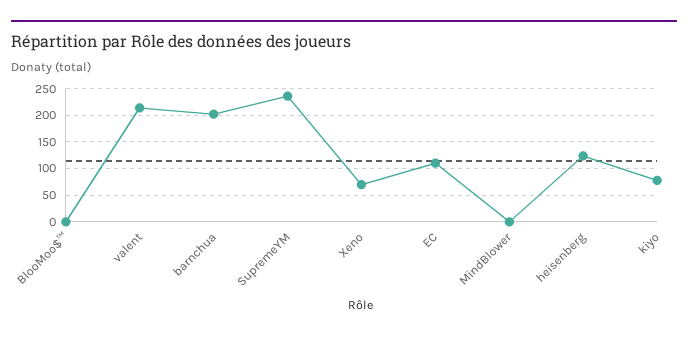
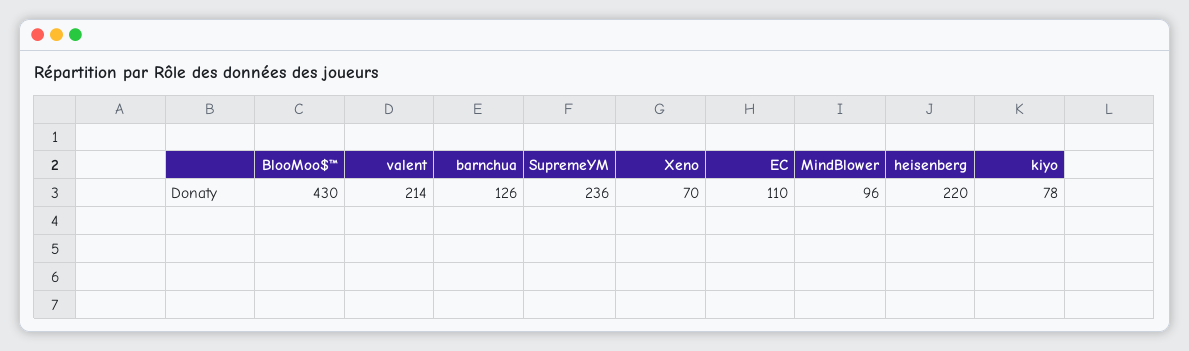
BlooMoo$™: 0 -> 430
barnchua: 200 -> 126
MindBlower: 0 -> 96
heisenberg: 125 -> 220

